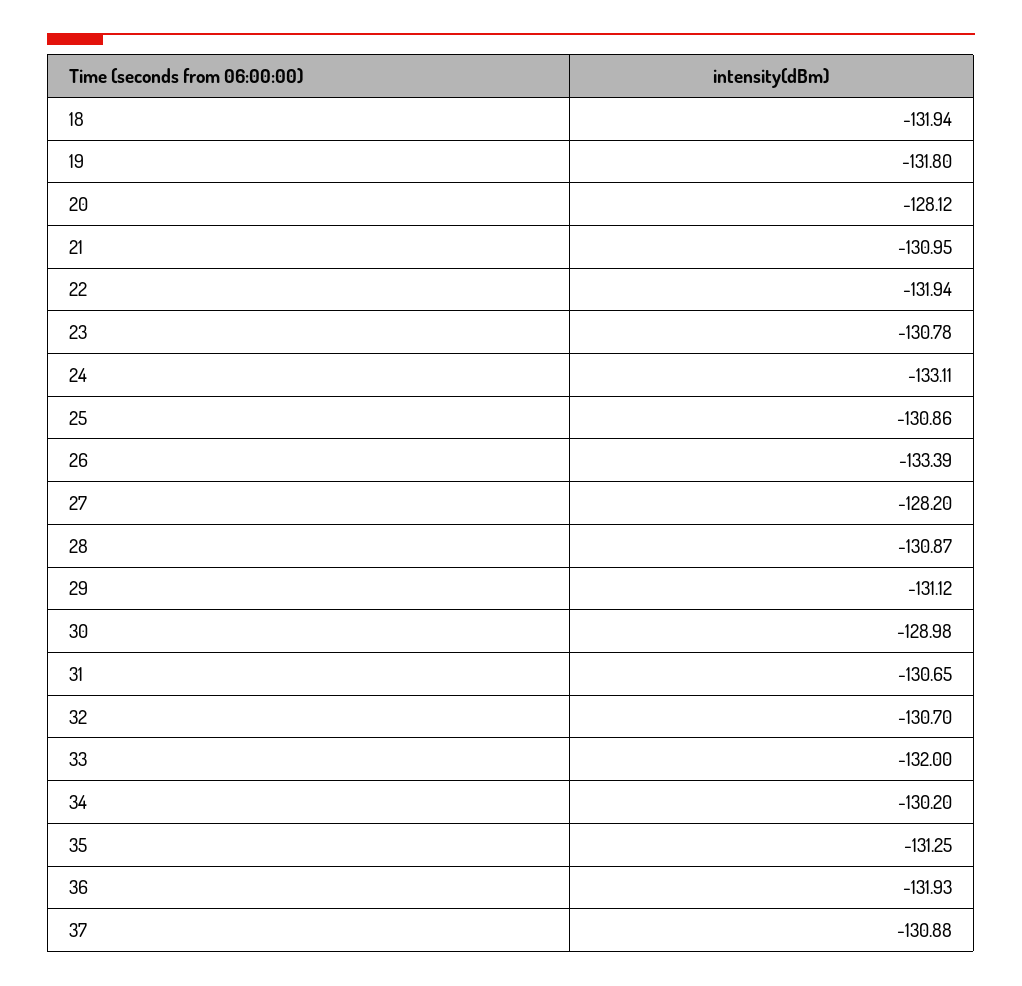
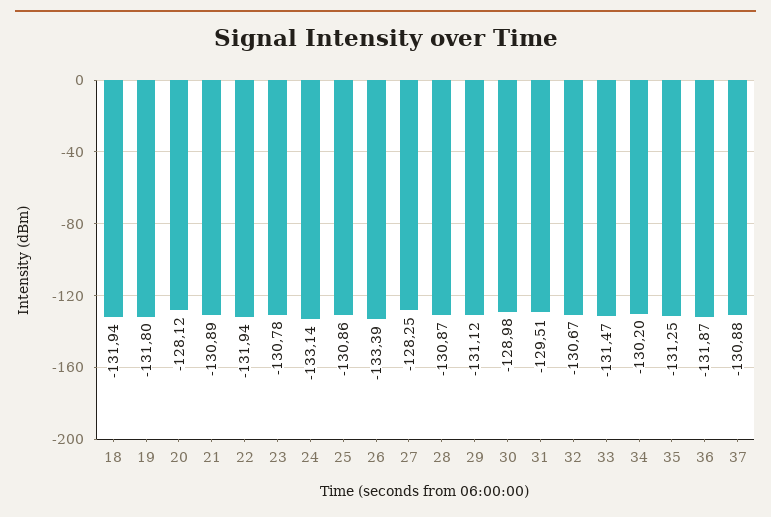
21: -130.95 -> -130.89
24: -133.11 -> -133.14
27: -128.2 -> -128.25
31: -130.65 -> -129.51
32: -130.7 -> -130.67
33: -132 -> -131.47
36: -131.93 -> -131.87

